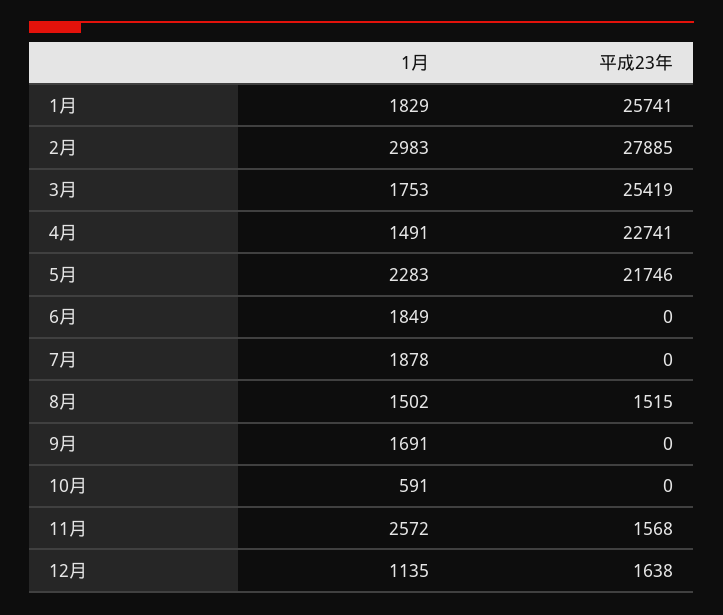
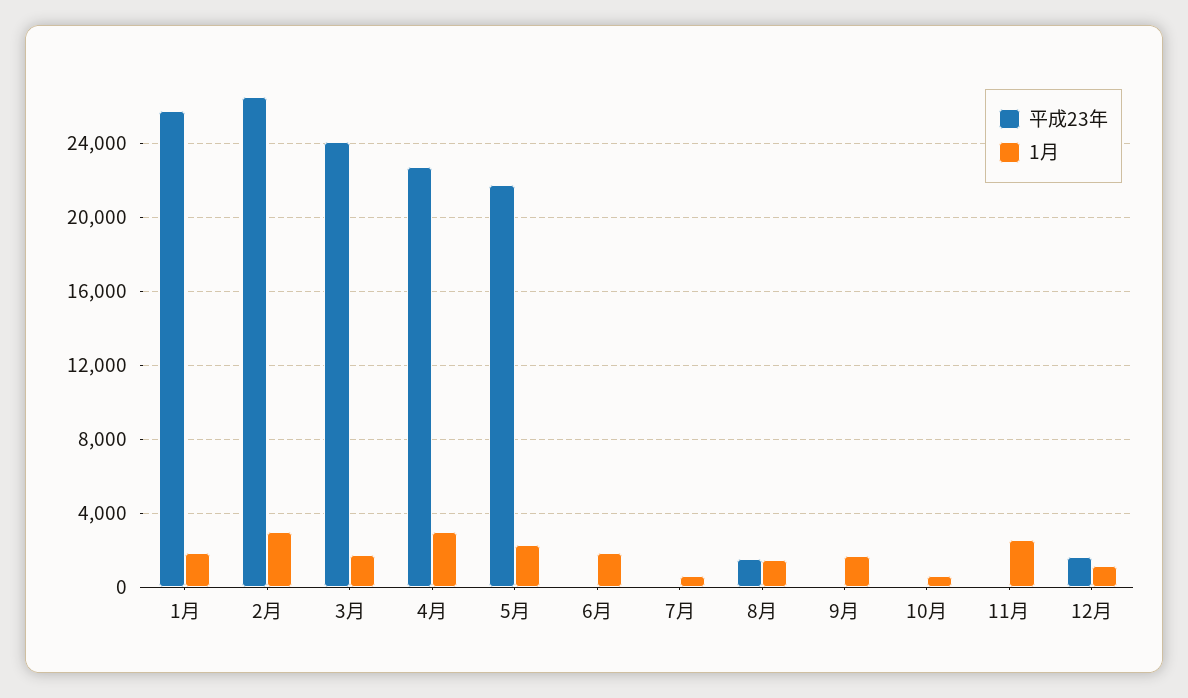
平成23年, 2月: 27885 -> 26500
平成23年, 3月: 25419 -> 24000
1月, 4月: 1491 -> 3000
1月, 7月: 1878 -> 500
平成23年, 11月: 1568 -> 0

